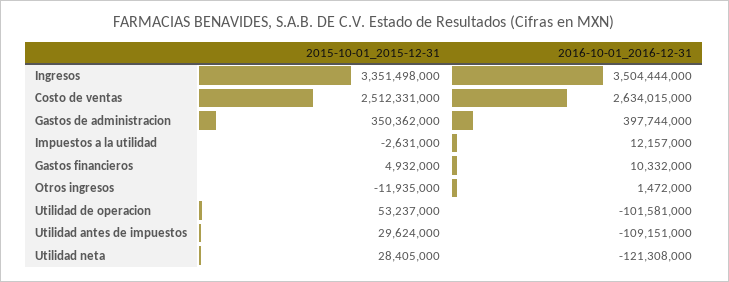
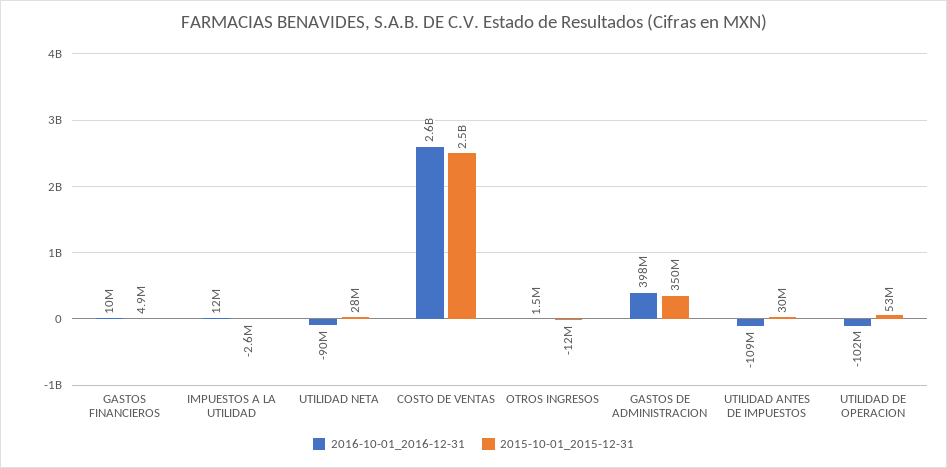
2015-10-01_2015-12-31, Ingresos: 3351498000 -> none
2016-10-01_2016-12-31, Ingresos: 3504444000 -> none
2016-10-01_2016-12-31, Utilidad neta: -121308000 -> -90000000

